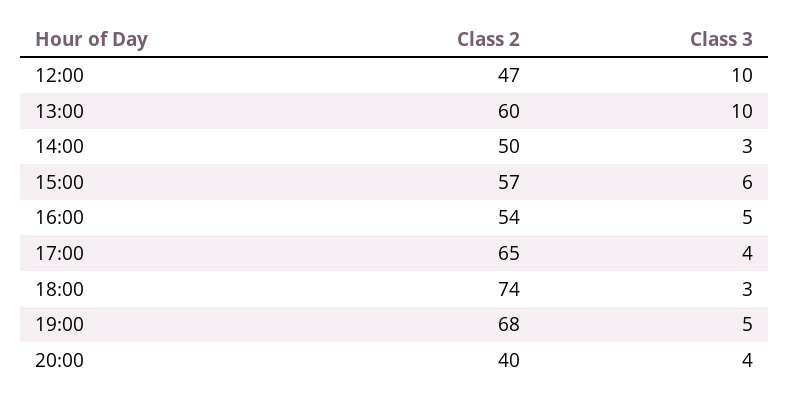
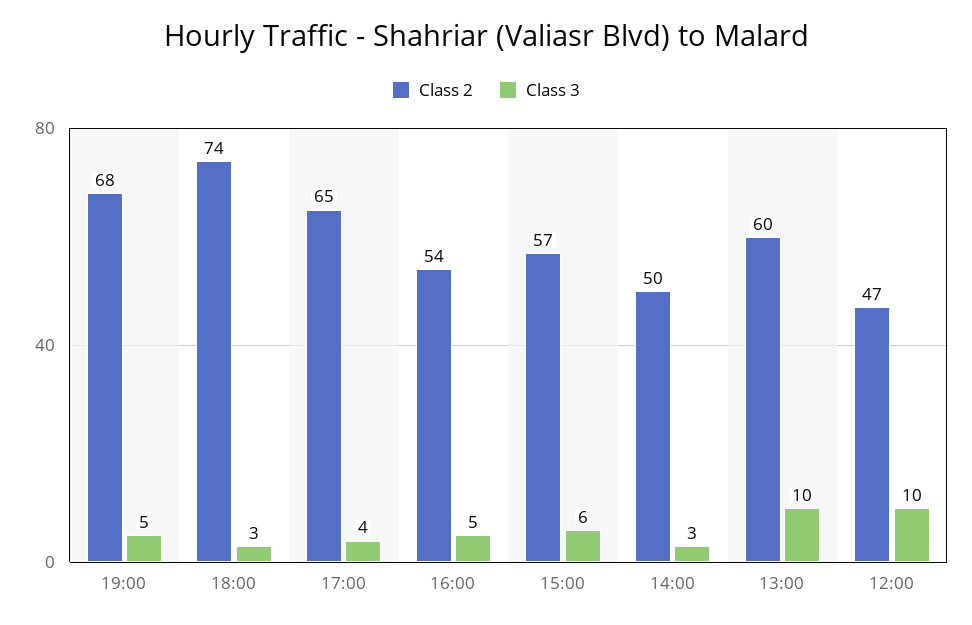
Class 2, 20:00: 40 -> none
Class 3, 20:00: 4 -> none

